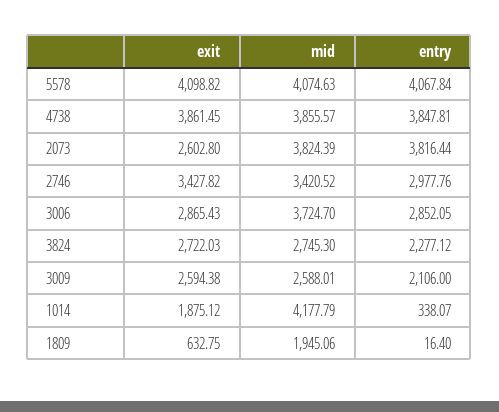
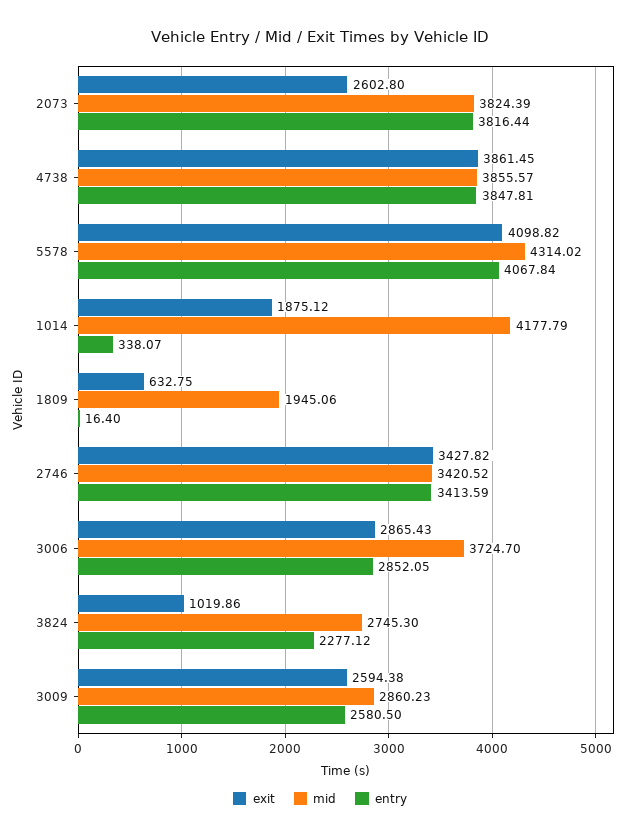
mid, 5578: 4074.63 -> 4314.02
entry, 2746: 2977.76 -> 3413.59
exit, 3824: 2722.03 -> 1019.86
mid, 3009: 2588.01 -> 2860.23
entry, 3009: 2106 -> 2580.5

